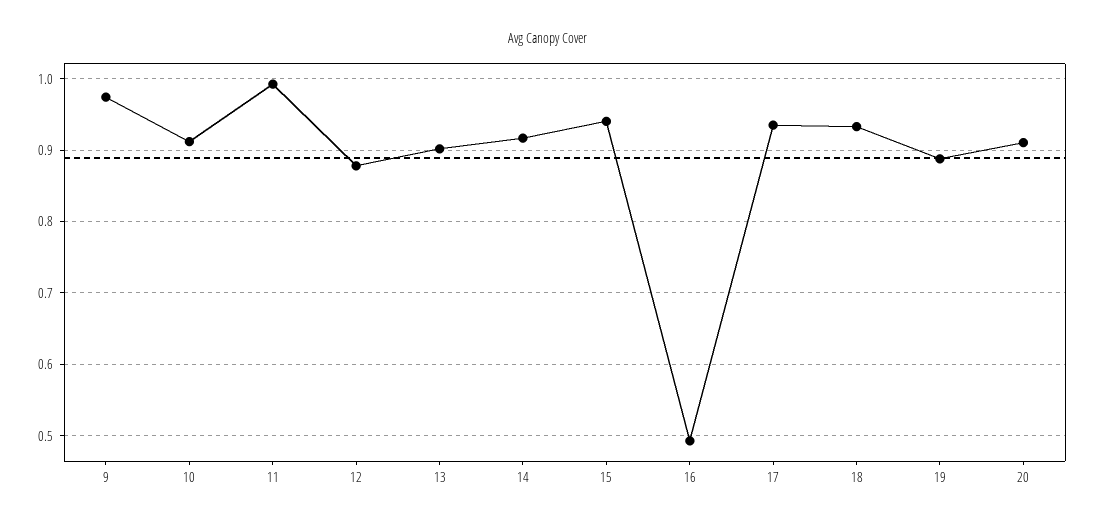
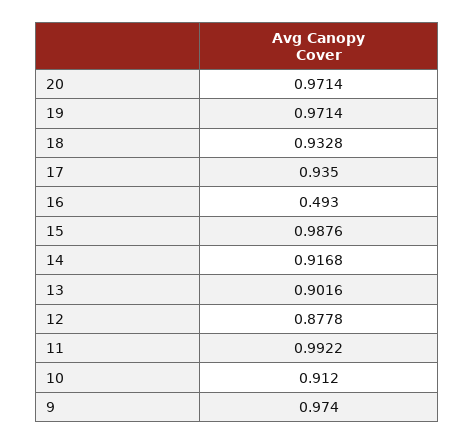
15: 0.94 -> 0.9876
19: 0.89 -> 0.9714
20: 0.91 -> 0.9714

